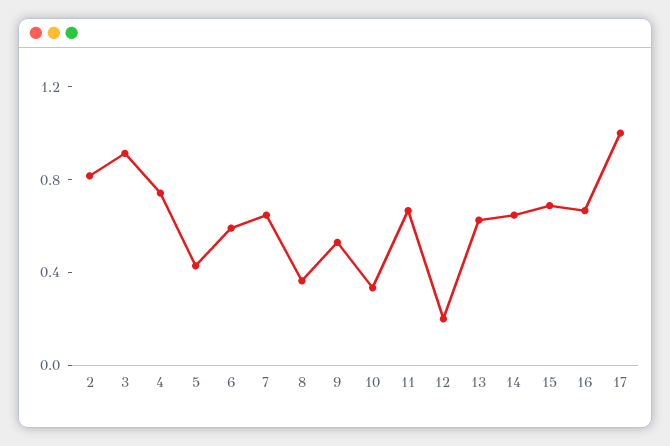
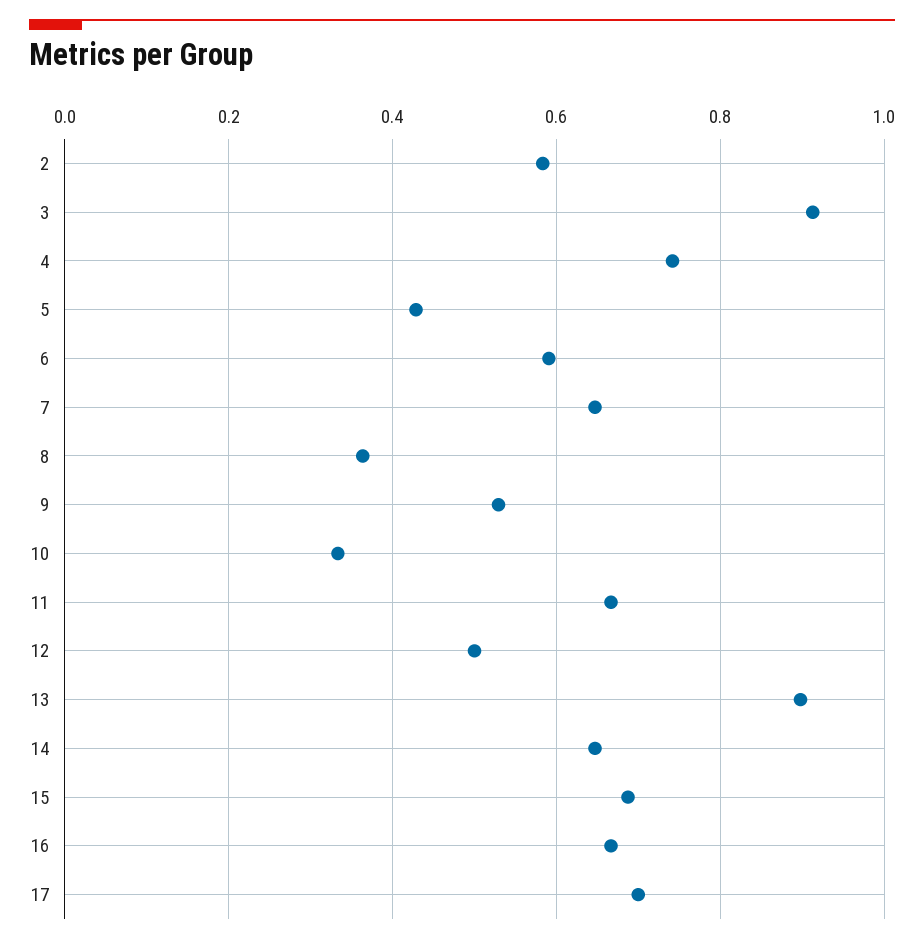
2: 0.8 -> 0.58
12: 0.2 -> 0.5
13: 0.6 -> 0.9
17: 1 -> 0.7

